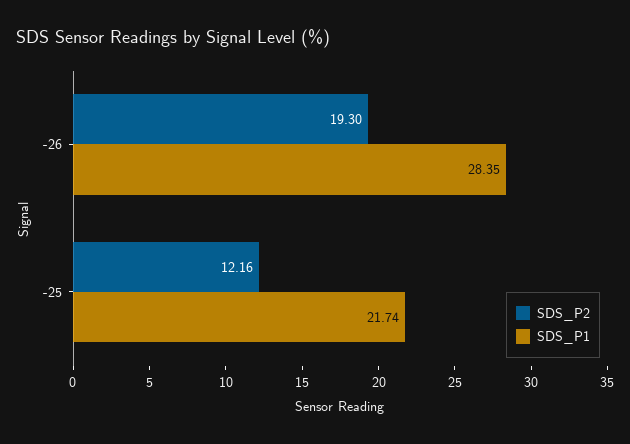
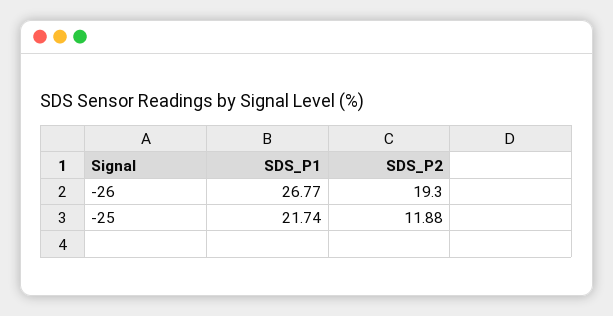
SDS_P1, -26: 28.35 -> 26.77
SDS_P2, -25: 12.16 -> 11.88

